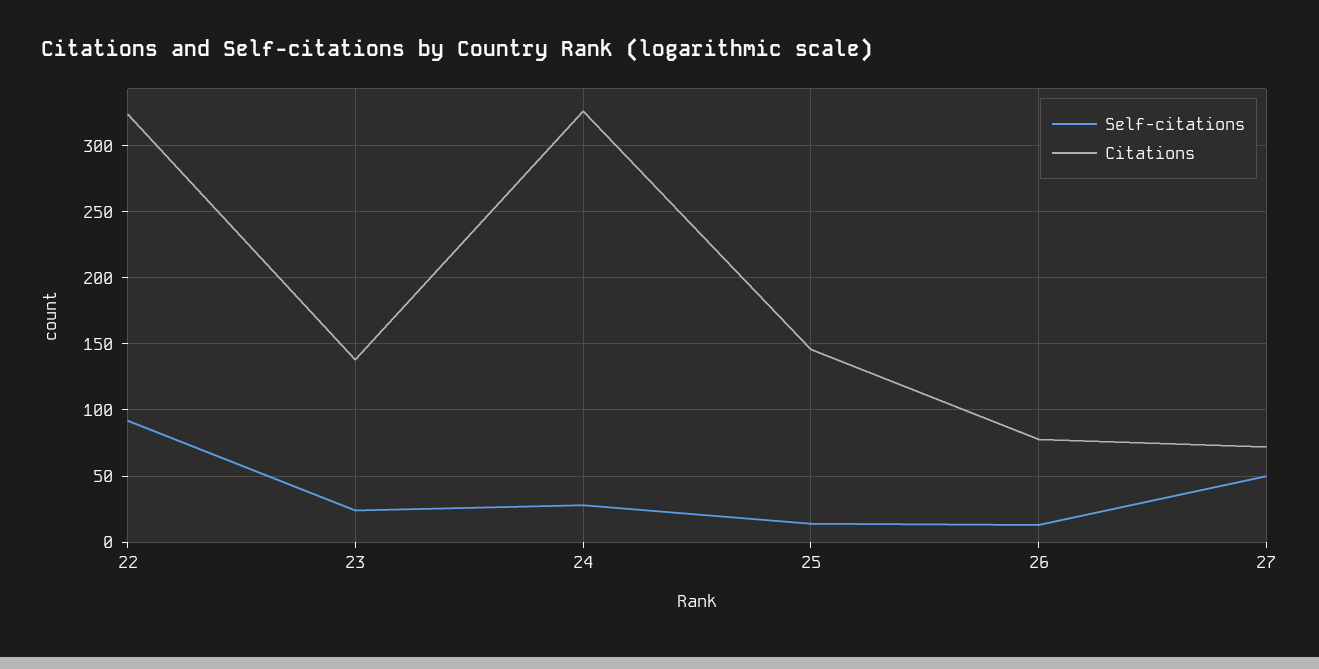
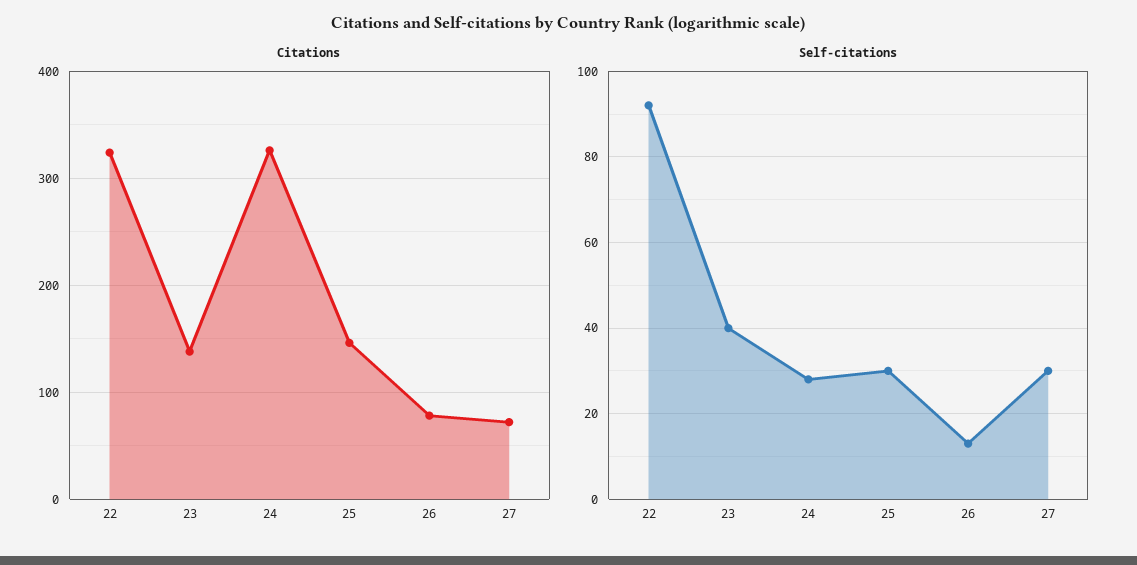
Self-citations, 23: 25 -> 40
Self-citations, 25: 15 -> 30
Self-citations, 27: 50 -> 30

